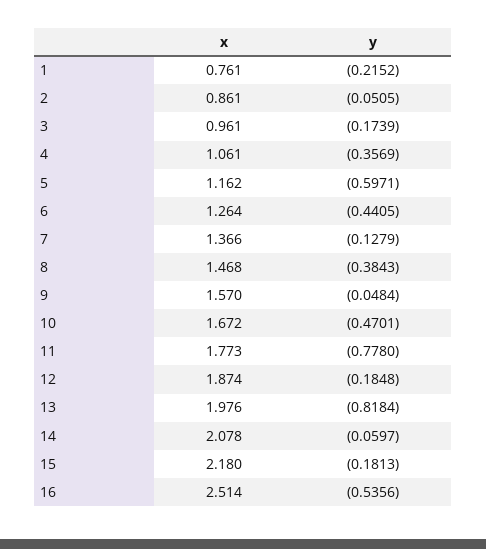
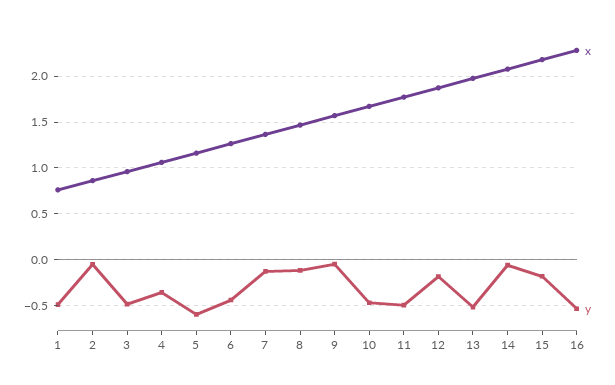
y, 1: -0.2152 -> -0.5
y, 3: -0.1739 -> -0.5
y, 8: -0.3843 -> -0.1
y, 11: -0.778 -> -0.5
y, 13: -0.8184 -> -0.5
x, 16: 2.514 -> 2.3

